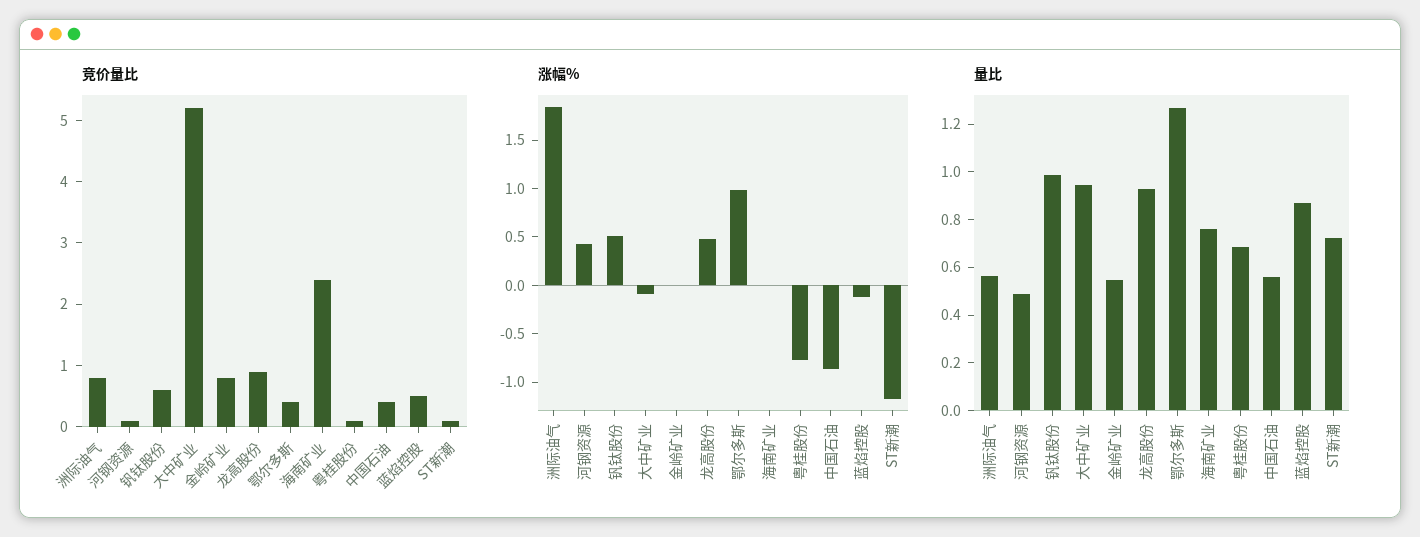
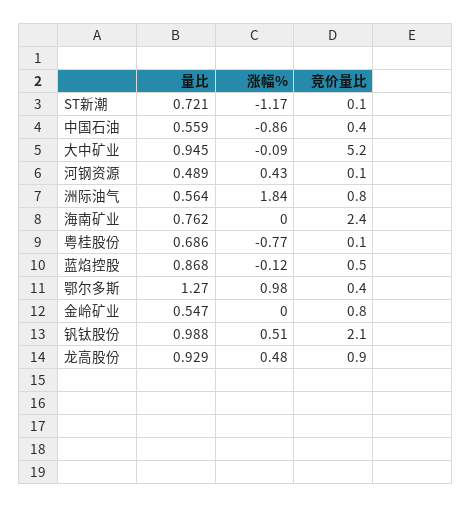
竞价量比, 钒钛股份: 0.5 -> 2.1

